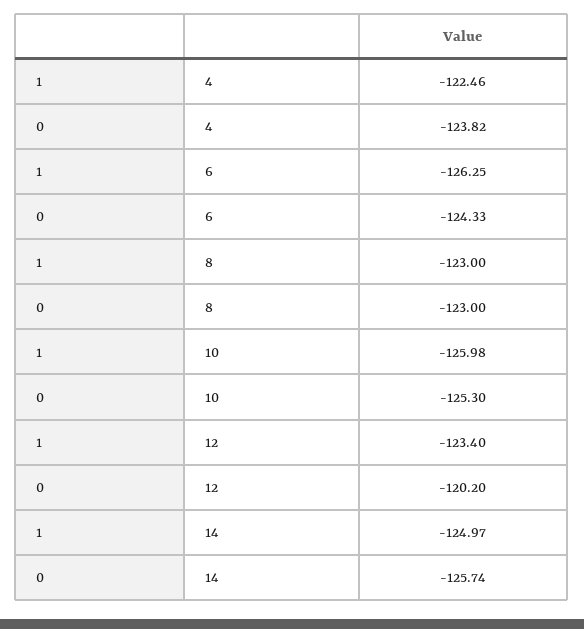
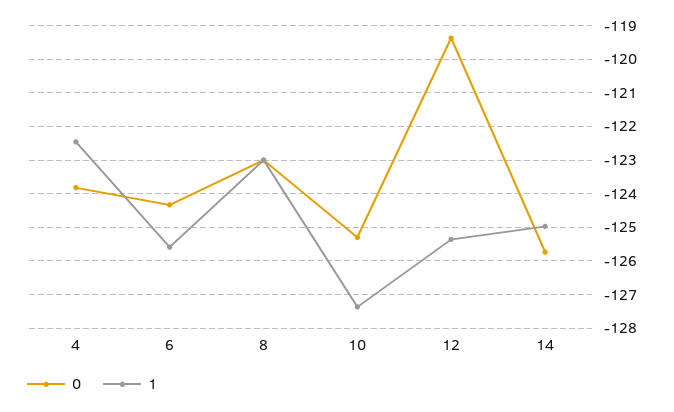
1, 6: -126.25 -> -125.6
1, 10: -125.98 -> -127.4
1, 12: -123.4 -> -125.4
0, 12: -120.2 -> -119.4

